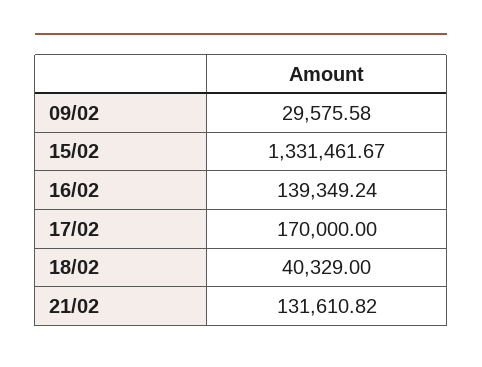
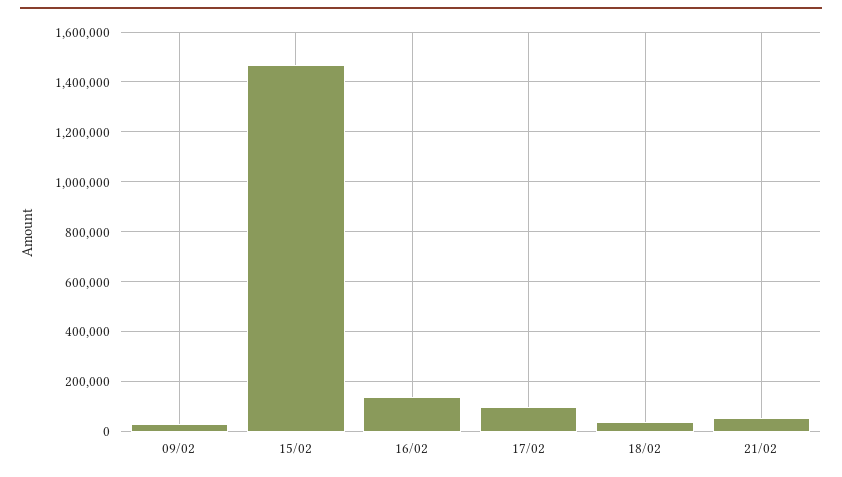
15/02: 1331461.67 -> 1475000
17/02: 170000 -> 100000
21/02: 131610.82 -> 50000

